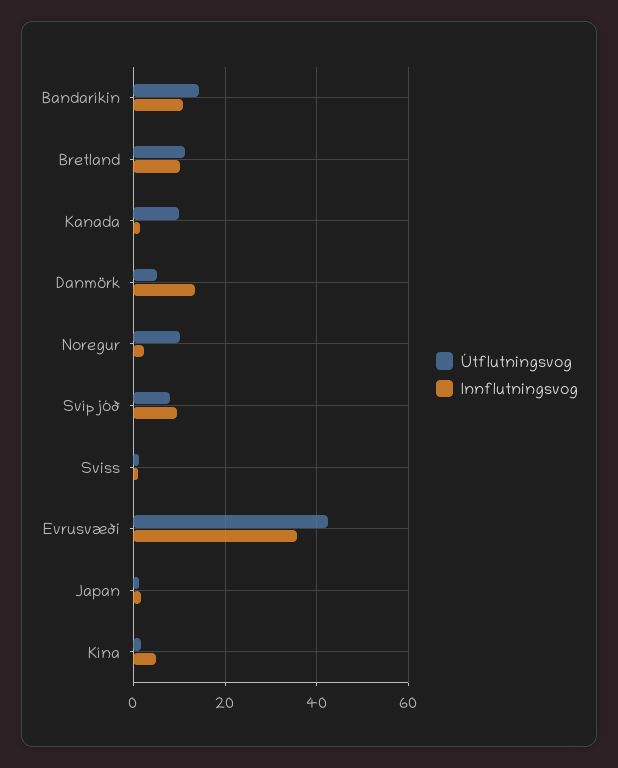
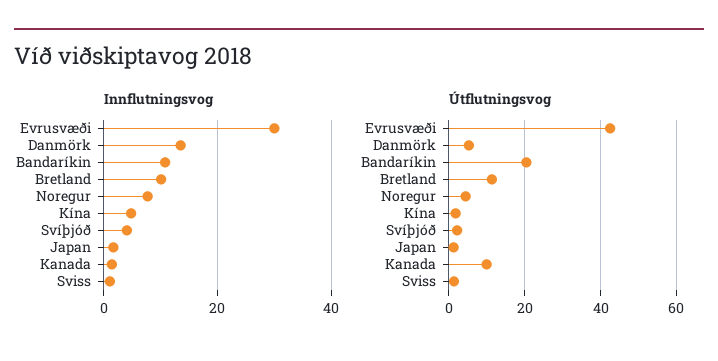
Útflutningsvog, Bandaríkin: 14 -> 20
Útflutningsvog, Noregur: 10 -> 4
Innflutningsvog, Noregur: 2 -> 8
Útflutningsvog, Svíþjóð: 8 -> 2
Innflutningsvog, Svíþjóð: 10 -> 4
Innflutningsvog, Evrusvæði: 36 -> 30

